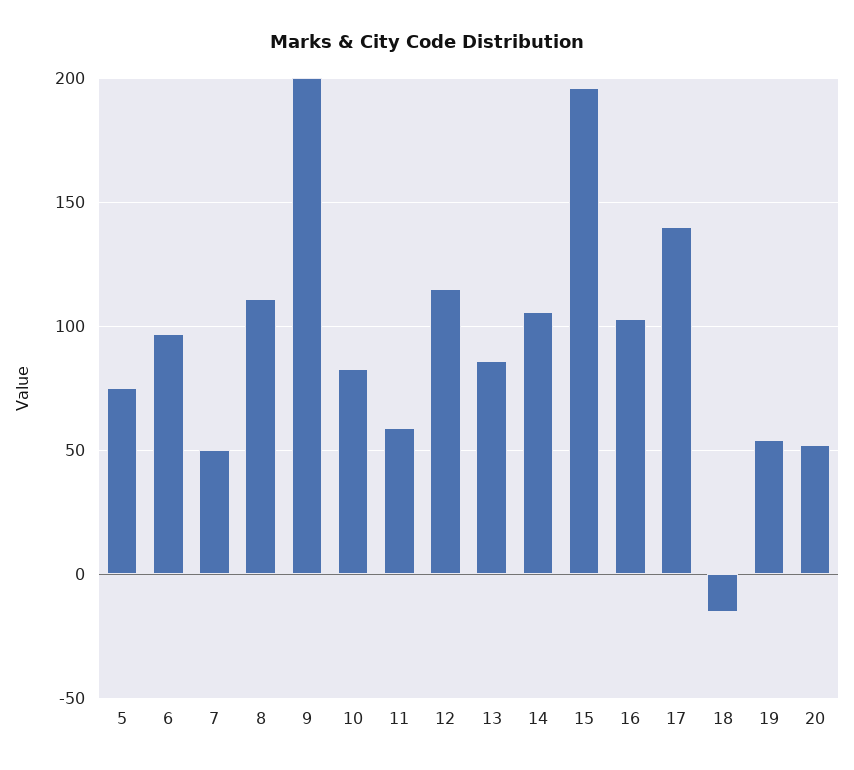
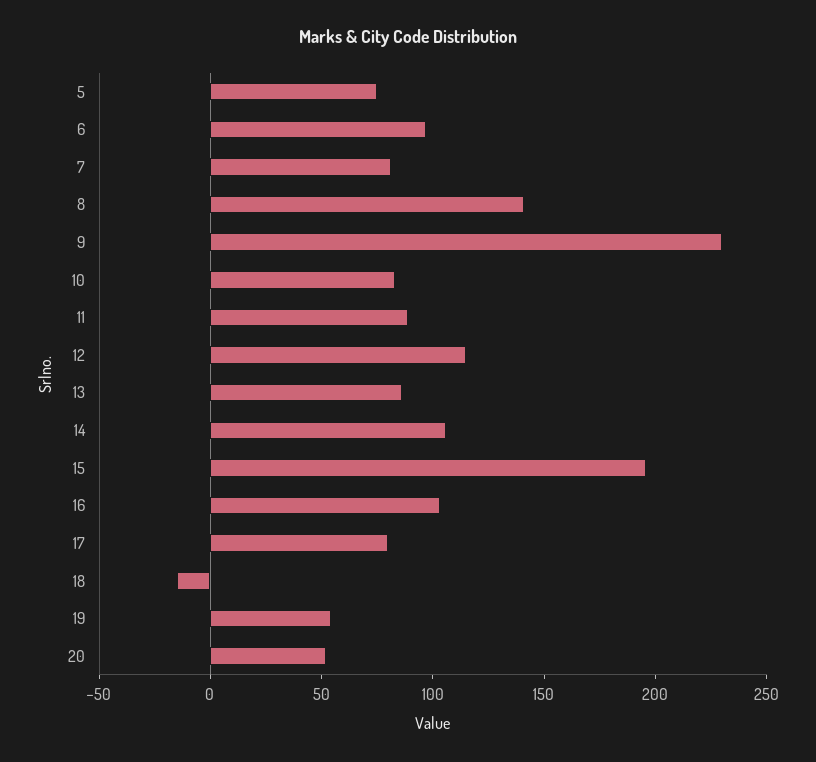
7: 50 -> 80
8: 110 -> 140
9: 200 -> 230
11: 60 -> 90
17: 140 -> 80

